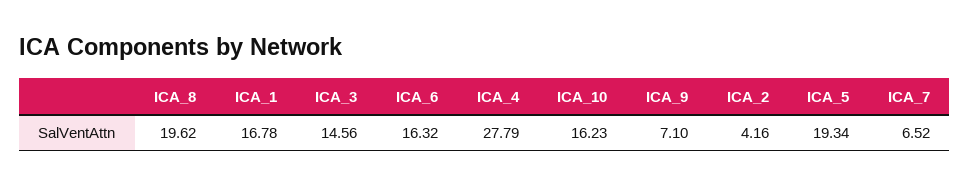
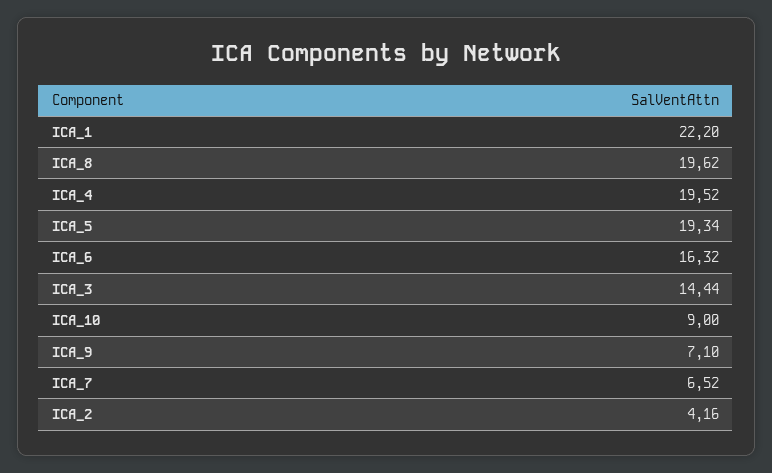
ICA_1: 16.78 -> 22.2
ICA_3: 14.56 -> 14.44
ICA_4: 27.79 -> 19.52
ICA_10: 16.23 -> 9

